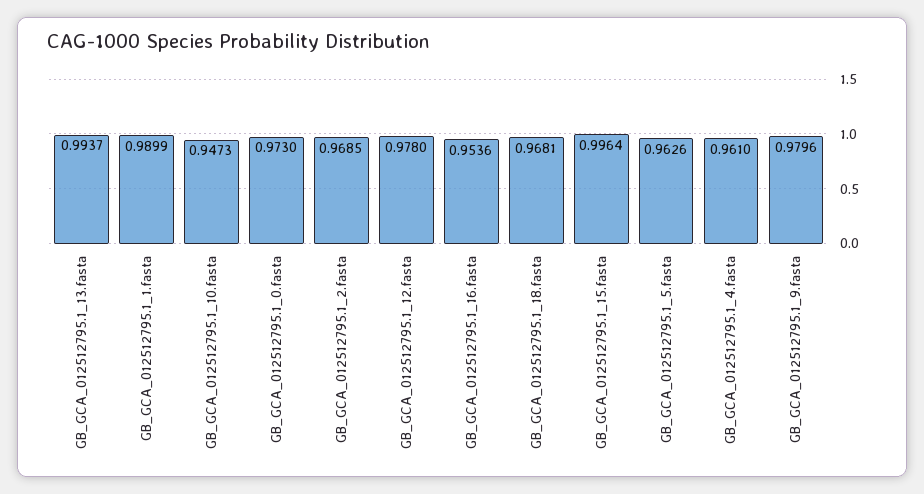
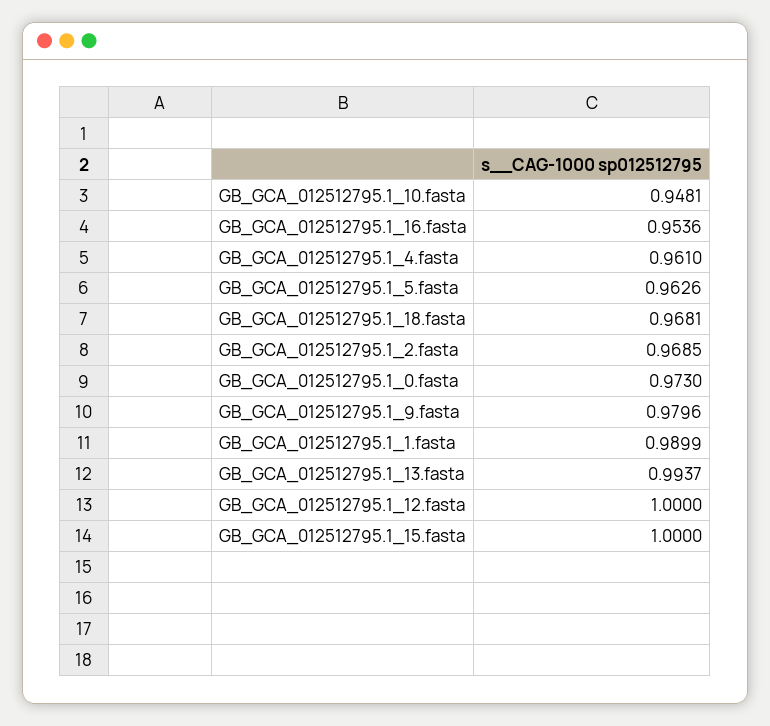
GB_GCA_012512795.1_10.fasta: 0.9473 -> 0.9481
GB_GCA_012512795.1_12.fasta: 0.978 -> 1
GB_GCA_012512795.1_15.fasta: 0.9964 -> 1

